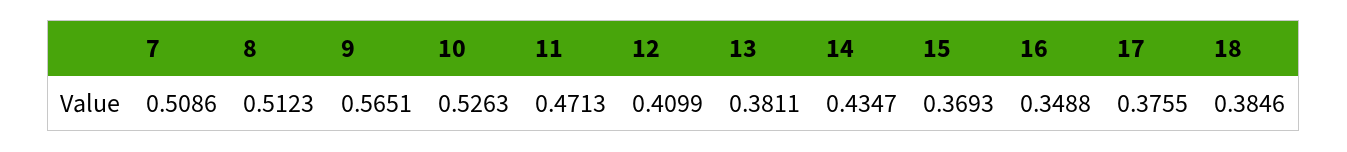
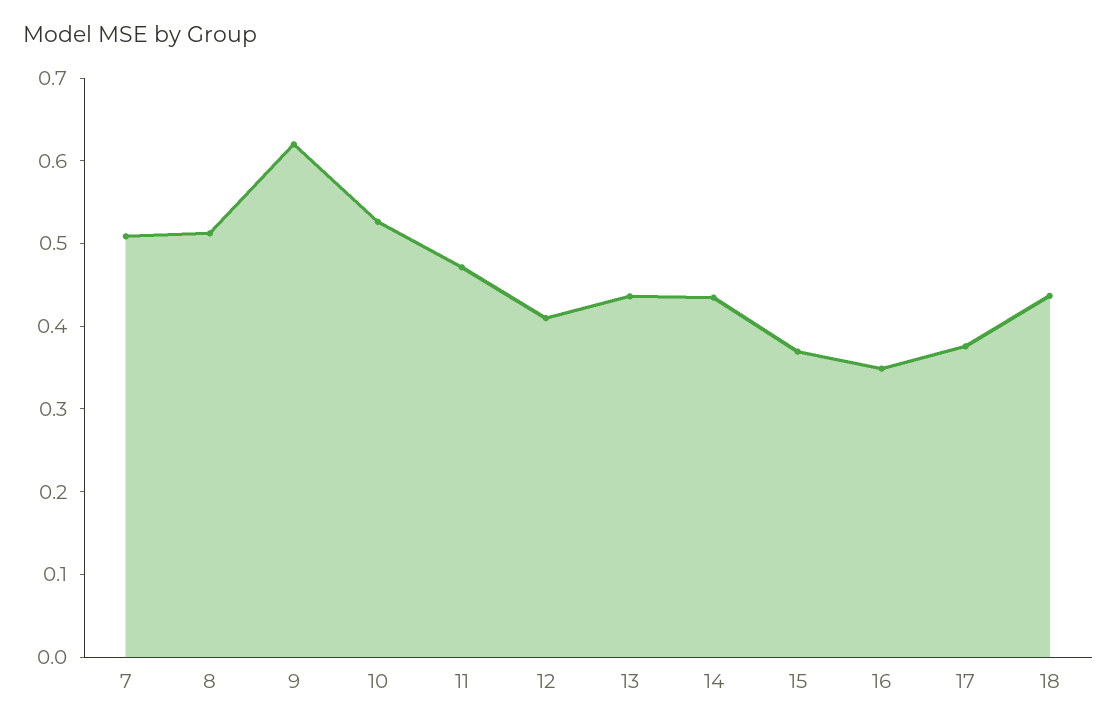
9: 0.5651 -> 0.62
13: 0.3811 -> 0.44
18: 0.3846 -> 0.44

